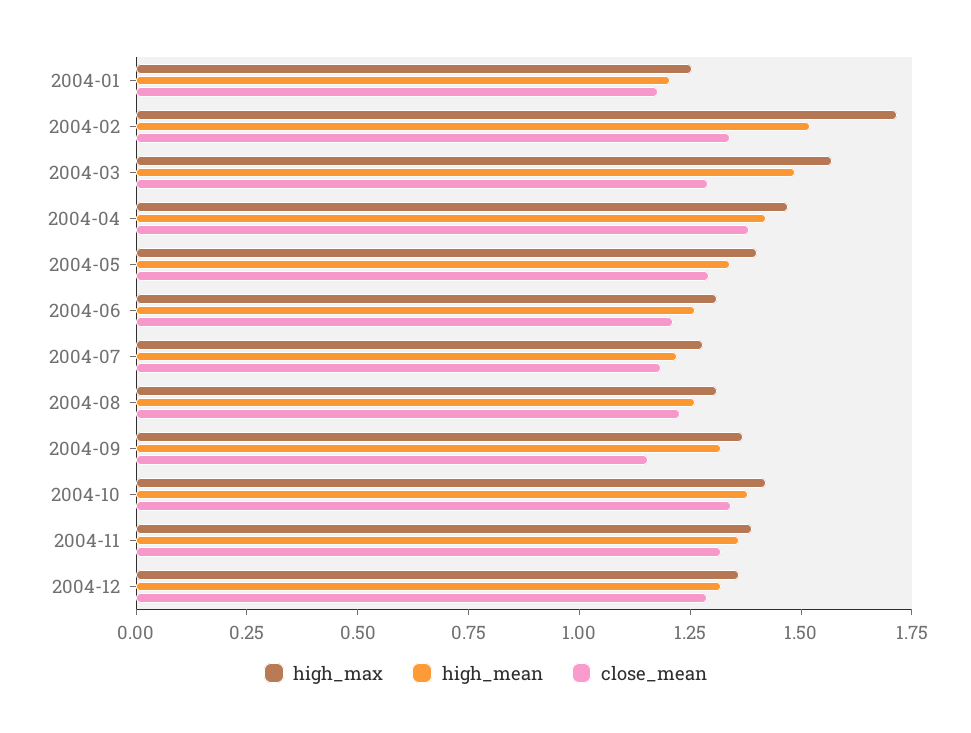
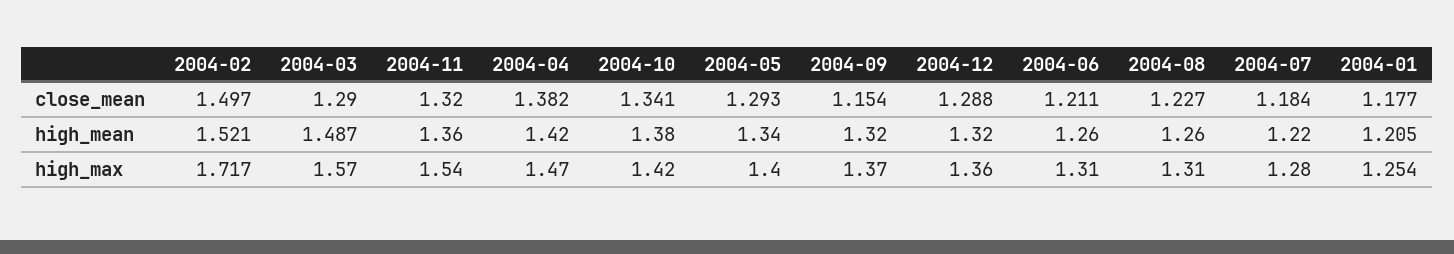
close_mean, 2004-02: 1.35 -> 1.497
high_max, 2004-11: 1.4 -> 1.54

